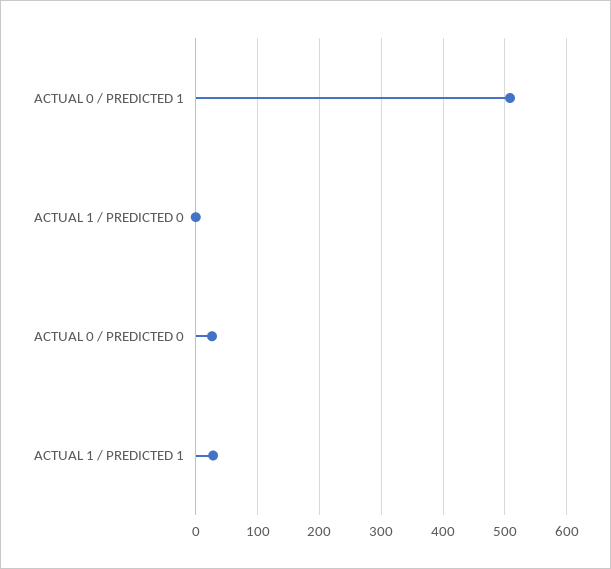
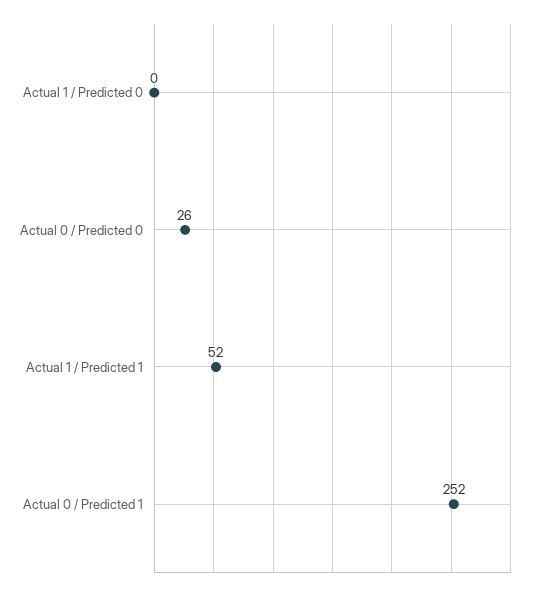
ACTUAL 0 / PREDICTED 1: 510 -> 252
ACTUAL 1 / PREDICTED 1: 30 -> 52

